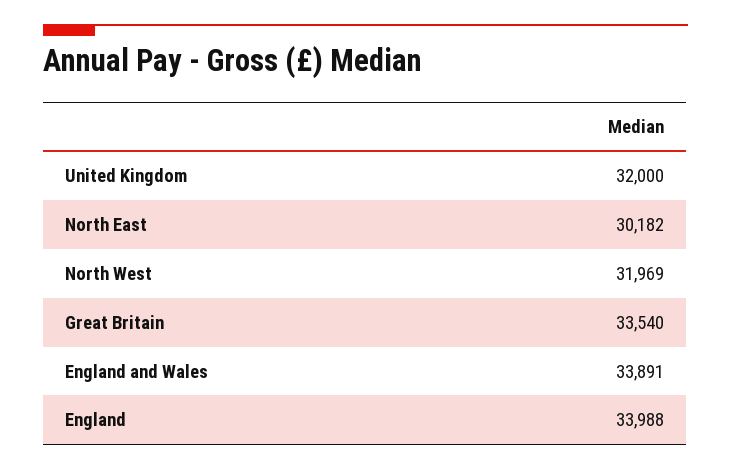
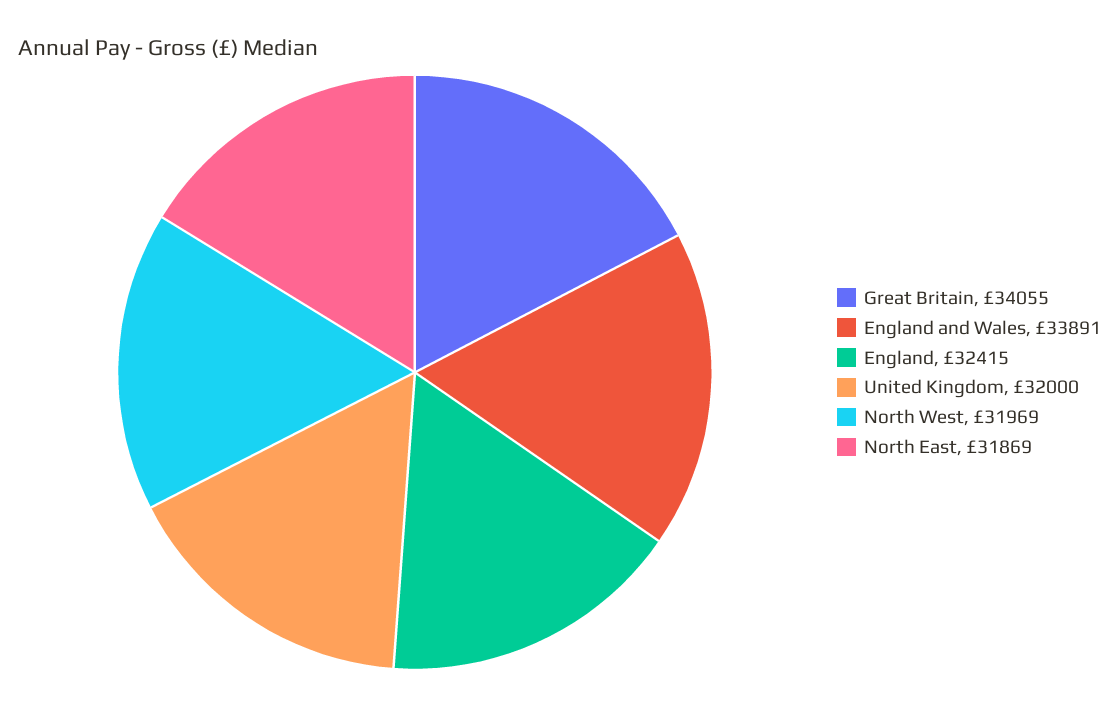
North East: 30182 -> 31869
Great Britain: 33540 -> 34055
England: 33988 -> 32415

